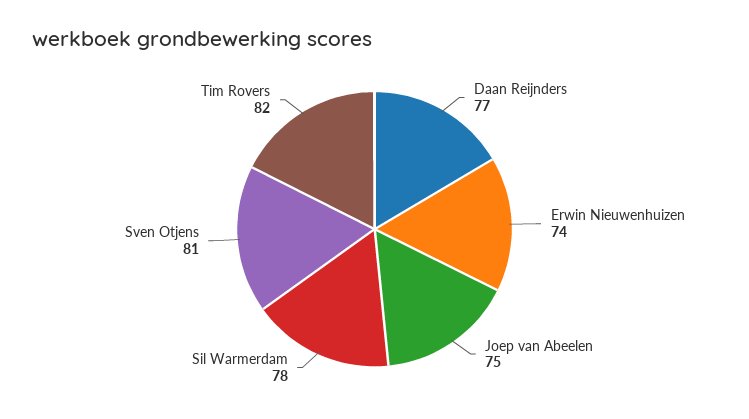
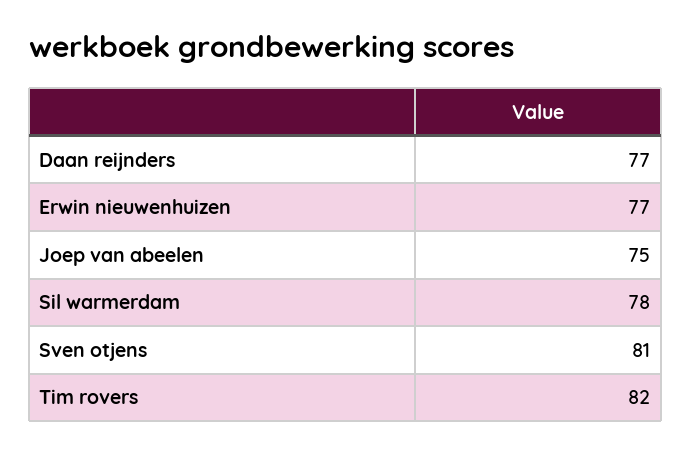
Erwin Nieuwenhuizen: 74 -> 77

